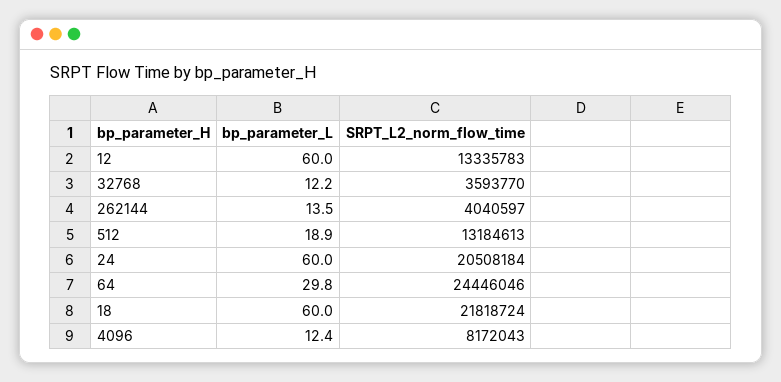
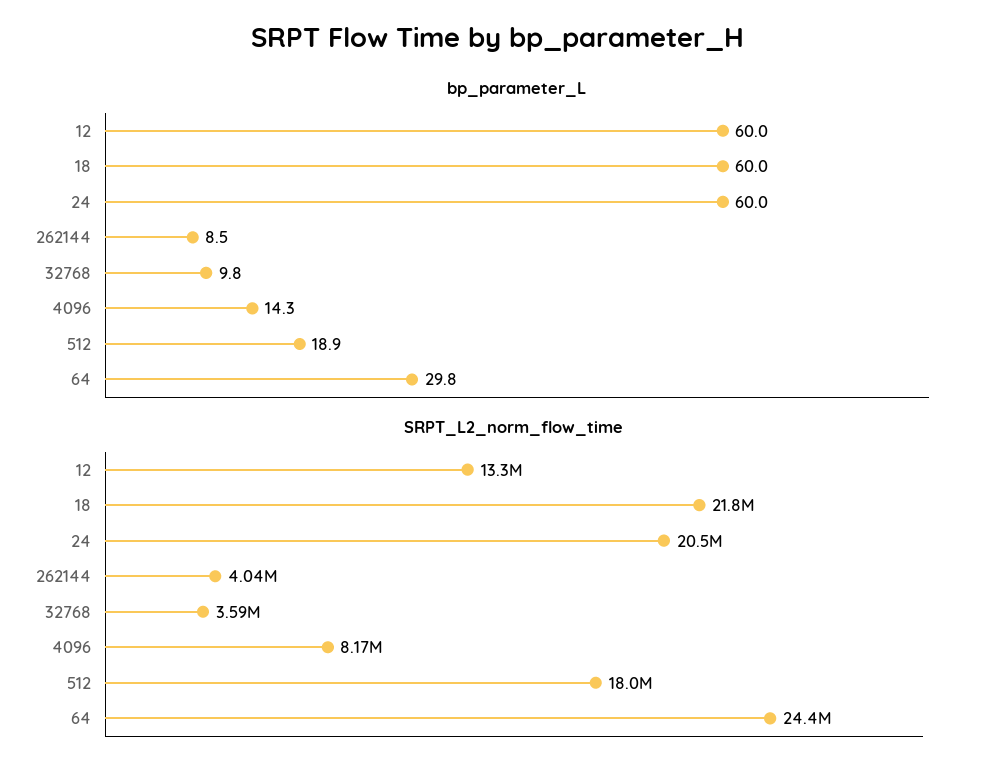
bp_parameter_L, 32768: 12.2 -> 9.8
bp_parameter_L, 262144: 13.5 -> 8.5
SRPT_L2_norm_flow_time, 512: 13184613 -> 18000000
bp_parameter_L, 4096: 12.4 -> 14.3

